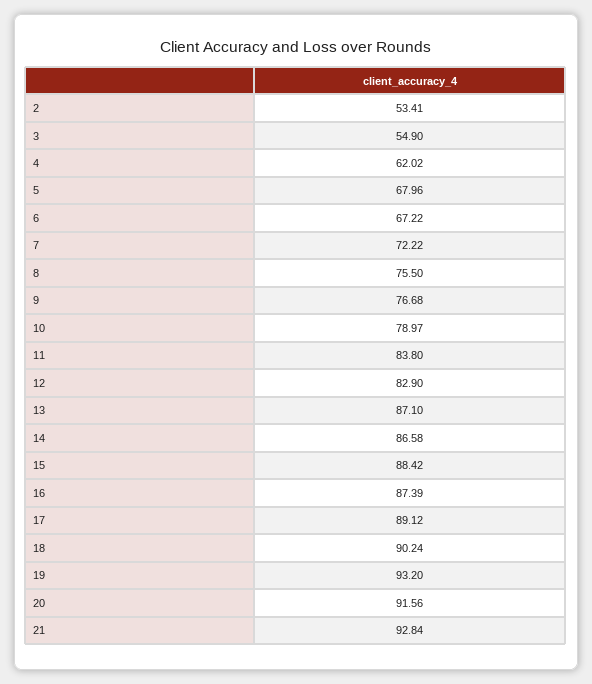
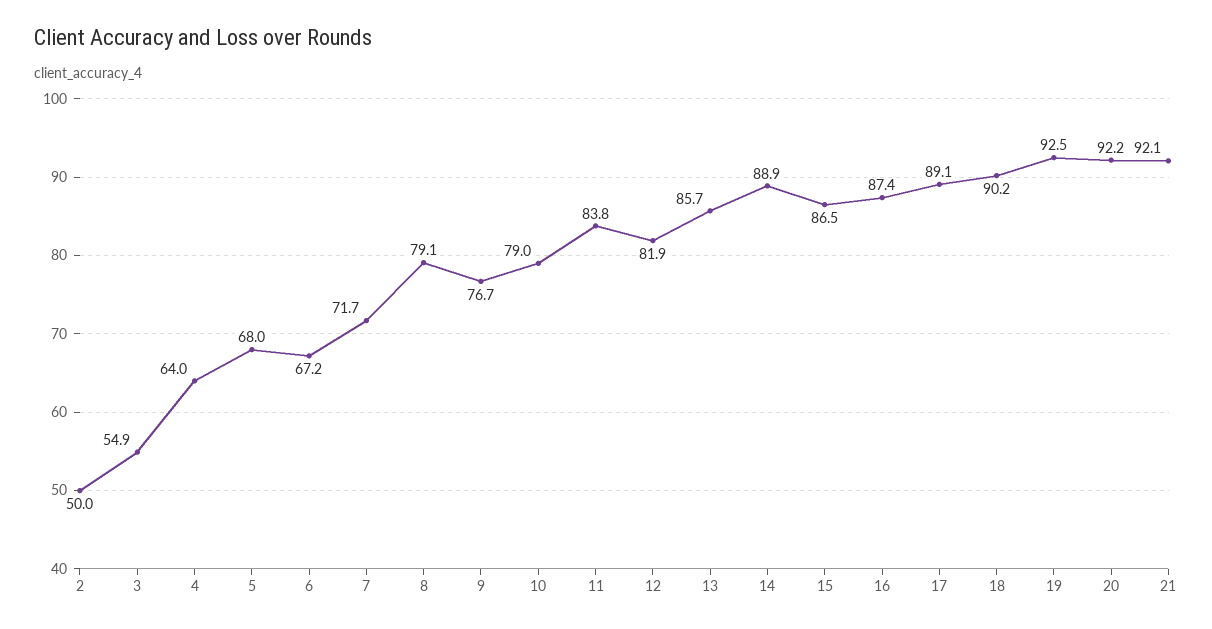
2: 53.41 -> 50
4: 62.02 -> 64
7: 72.22 -> 71.7
8: 75.5 -> 79.1
12: 82.9 -> 81.9
13: 87.1 -> 85.7
14: 86.58 -> 88.9
15: 88.42 -> 86.5
19: 93.2 -> 92.5
20: 91.56 -> 92.2
21: 92.84 -> 92.1

